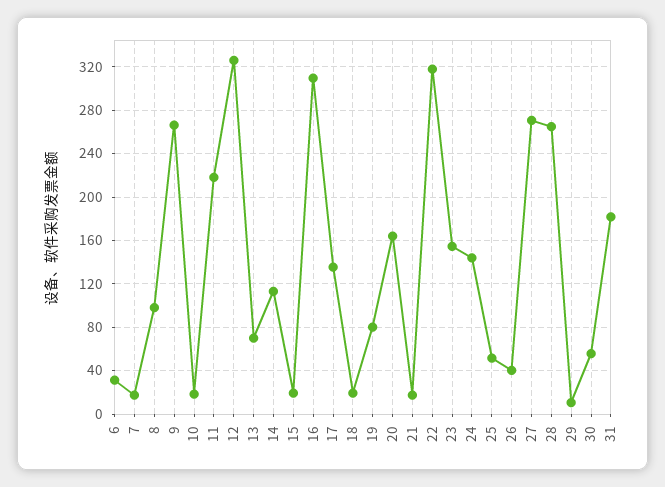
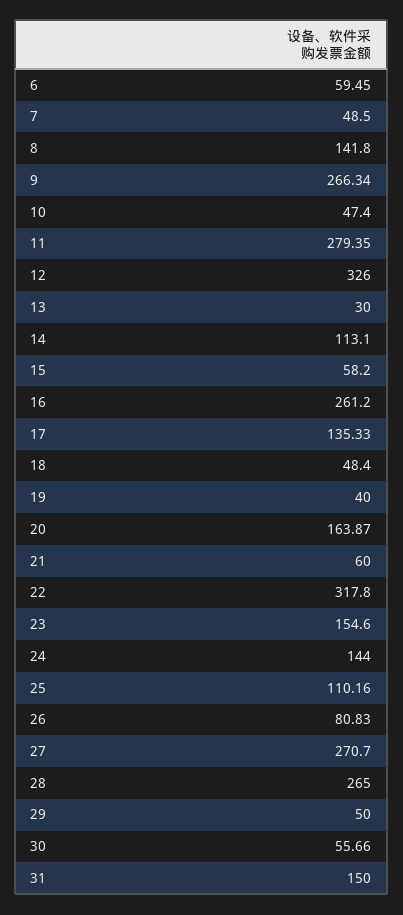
6: 30 -> 59.45
7: 20 -> 48.5
8: 100 -> 141.8
10: 20 -> 47.4
11: 220 -> 279.35
13: 70 -> 30
15: 20 -> 58.2
16: 310 -> 261.2
18: 20 -> 48.4
19: 80 -> 40
21: 20 -> 60
25: 50 -> 110.16
26: 40 -> 80.83
29: 10 -> 50
31: 180 -> 150

